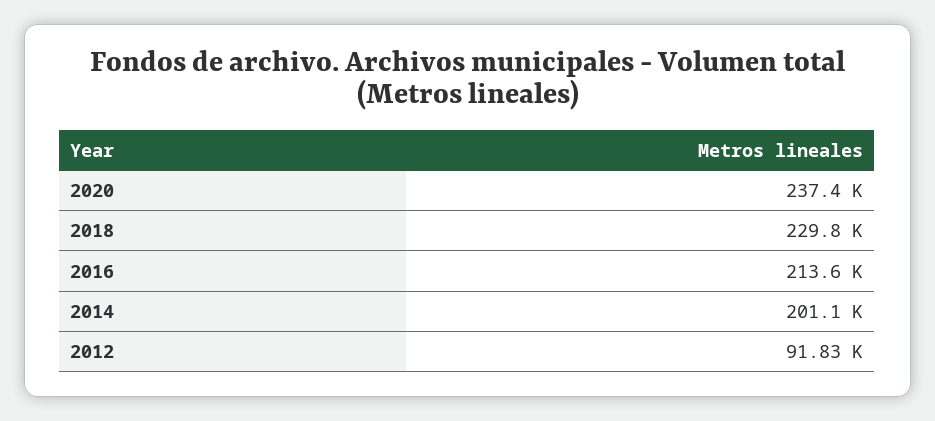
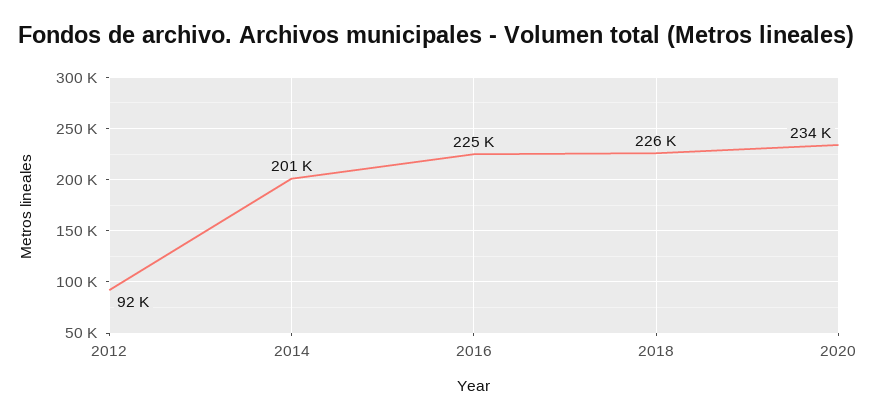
2020: 237400 -> 234000
2018: 229800 -> 226000
2016: 213600 -> 225000

